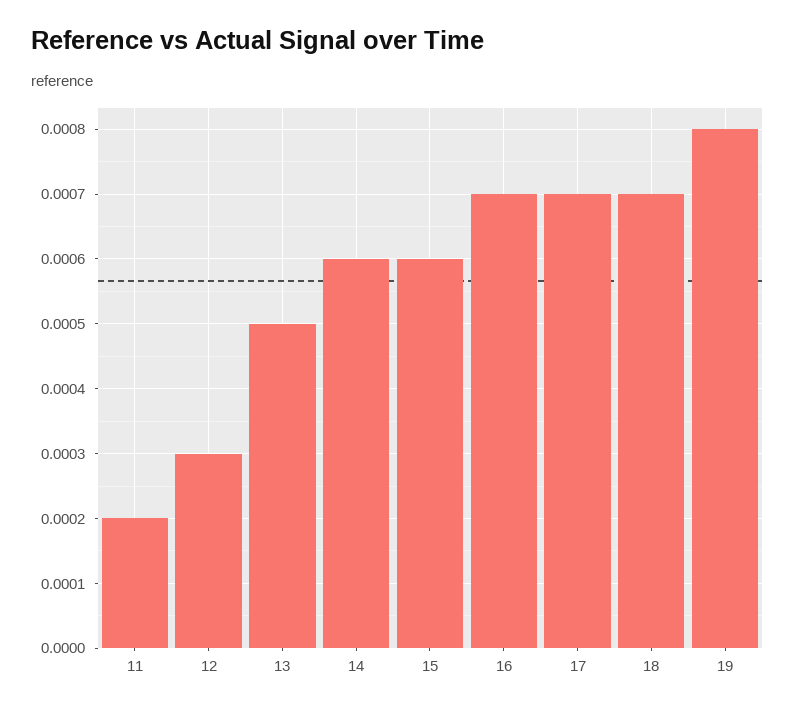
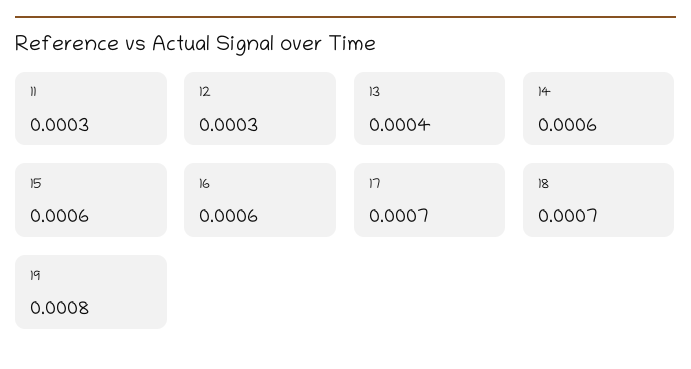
11: 0.0002 -> 0.0003
13: 0.0005 -> 0.0004
16: 0.0007 -> 0.0006

